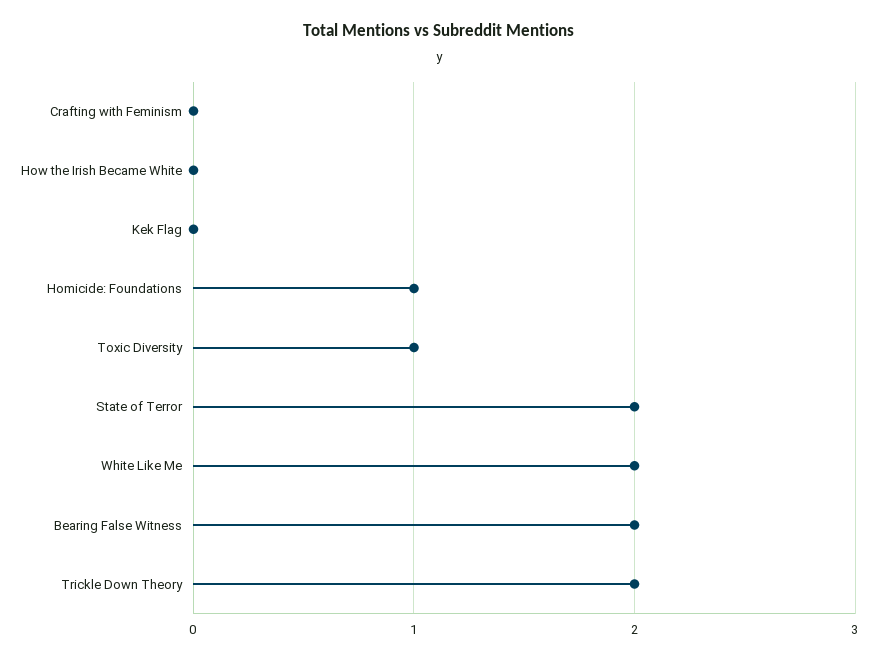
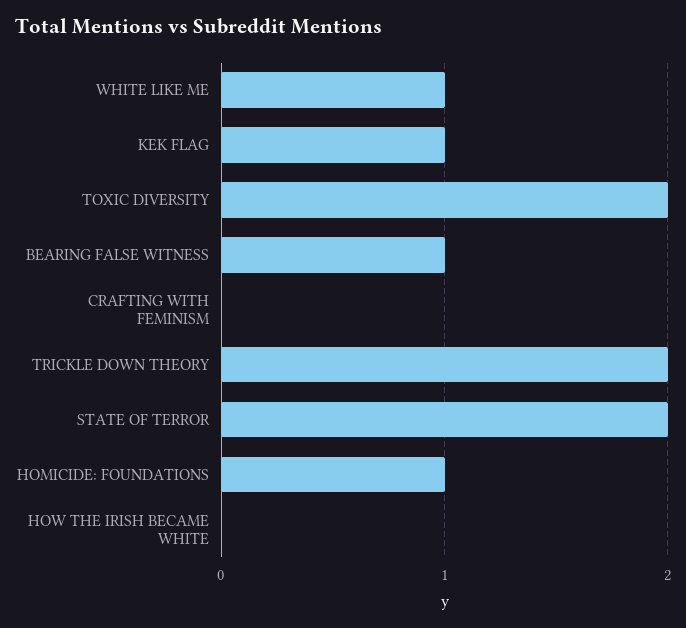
Kek Flag: 0 -> 1
Toxic Diversity: 1 -> 2
White Like Me: 2 -> 1
Bearing False Witness: 2 -> 1

